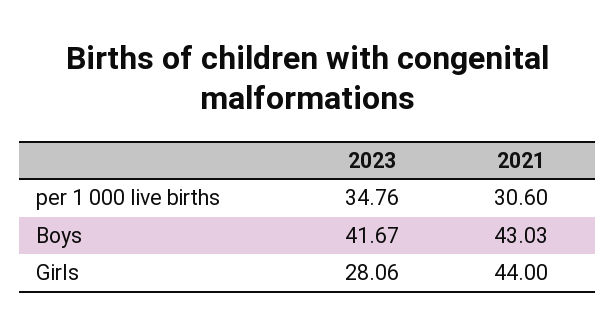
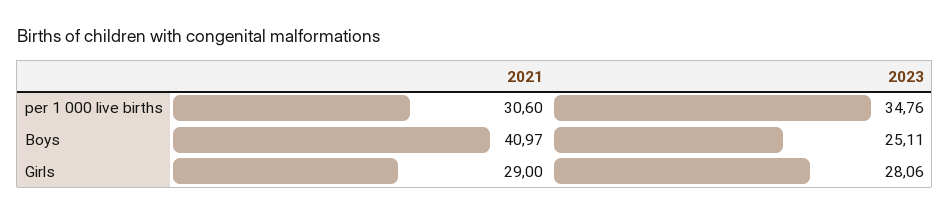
2023, Boys: 41.67 -> 25.11
2021, Boys: 43.03 -> 40.97
2021, Girls: 44 -> 29

